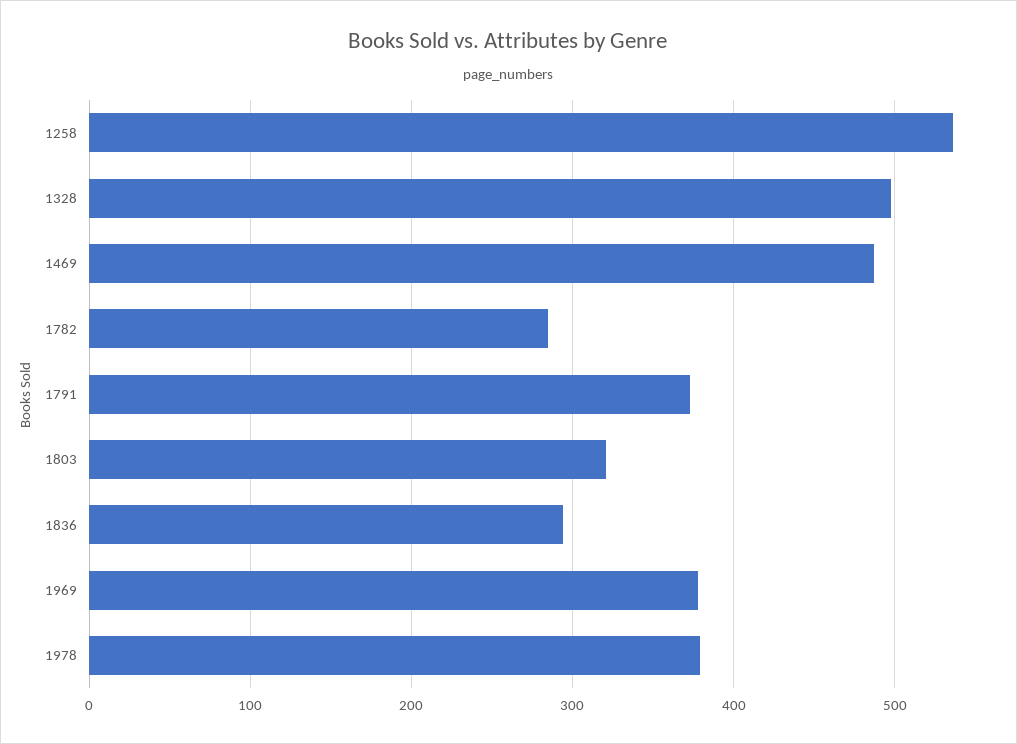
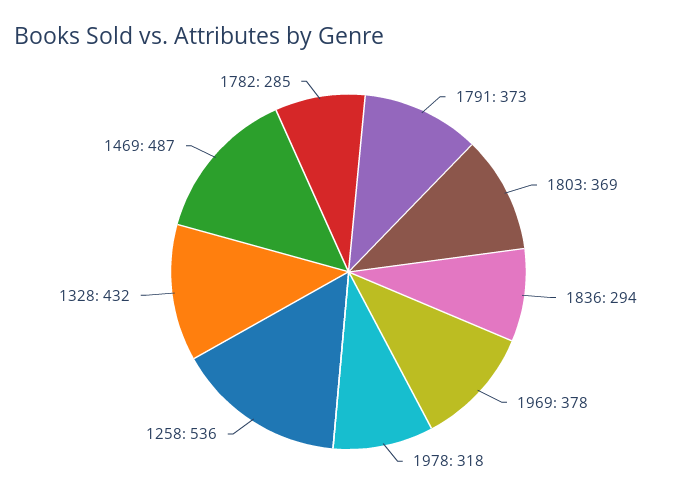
1328: 500 -> 432
1803: 320 -> 369
1978: 380 -> 318

